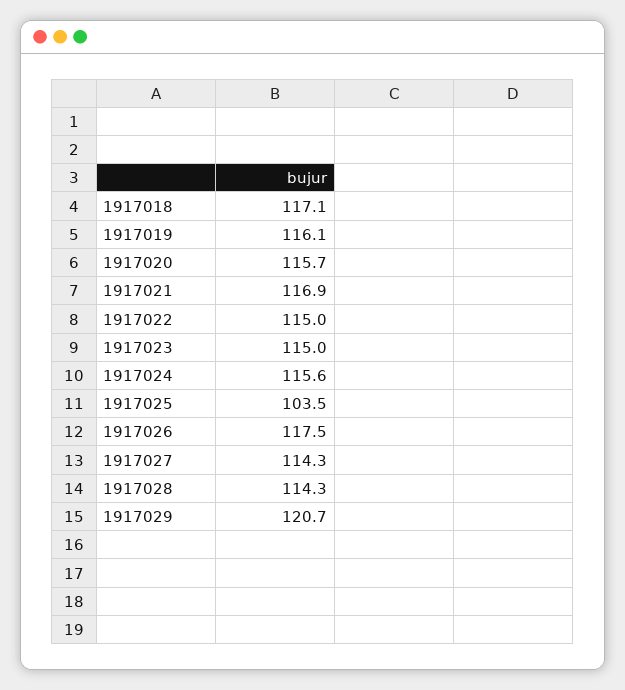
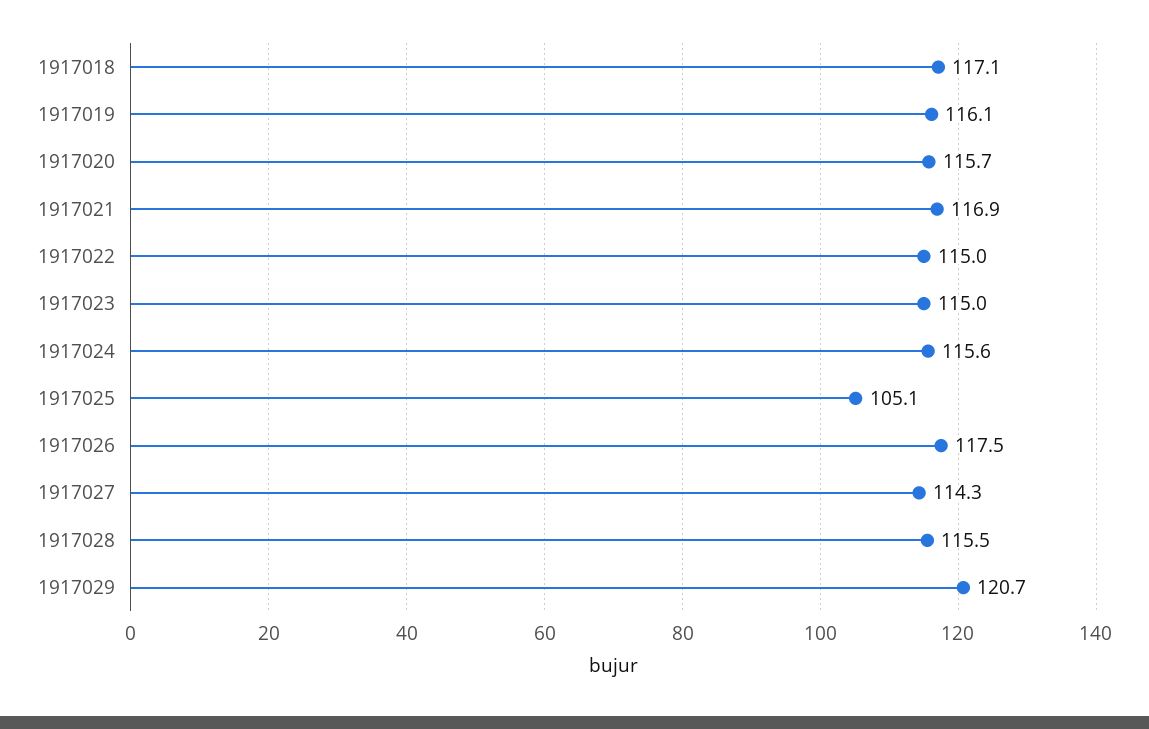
1917025: 103.5 -> 105.1
1917028: 114.3 -> 115.5

